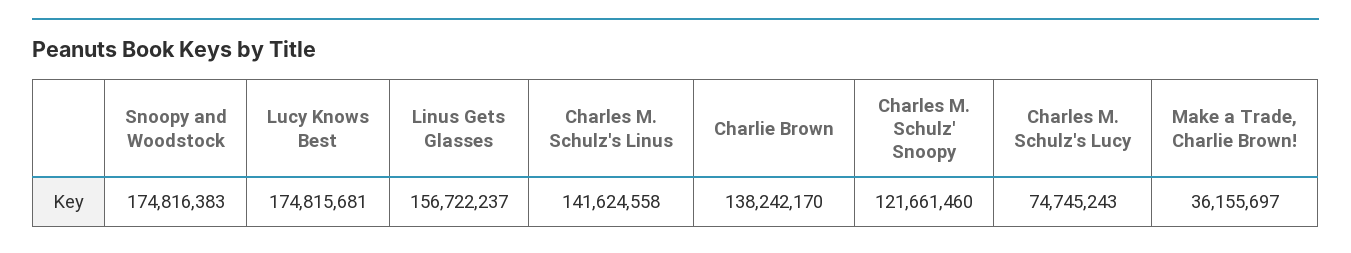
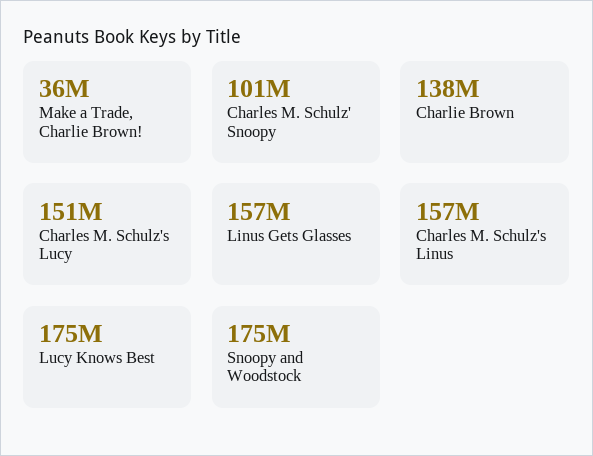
Charles M. Schulz's Linus: 141624558 -> 157000000
Charles M. Schulz' Snoopy: 121661460 -> 101000000
Charles M. Schulz's Lucy: 74745243 -> 151000000

